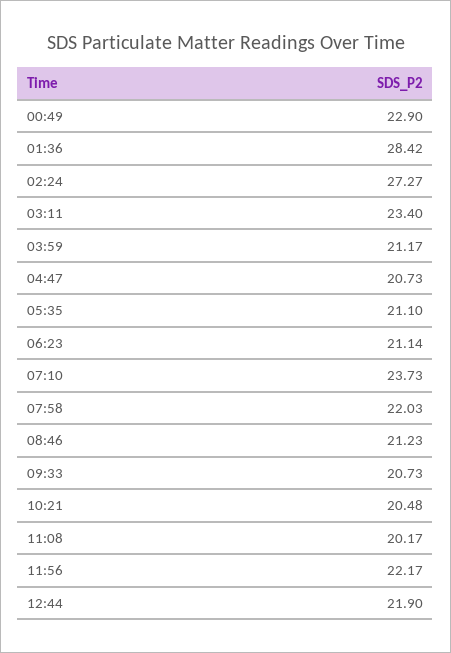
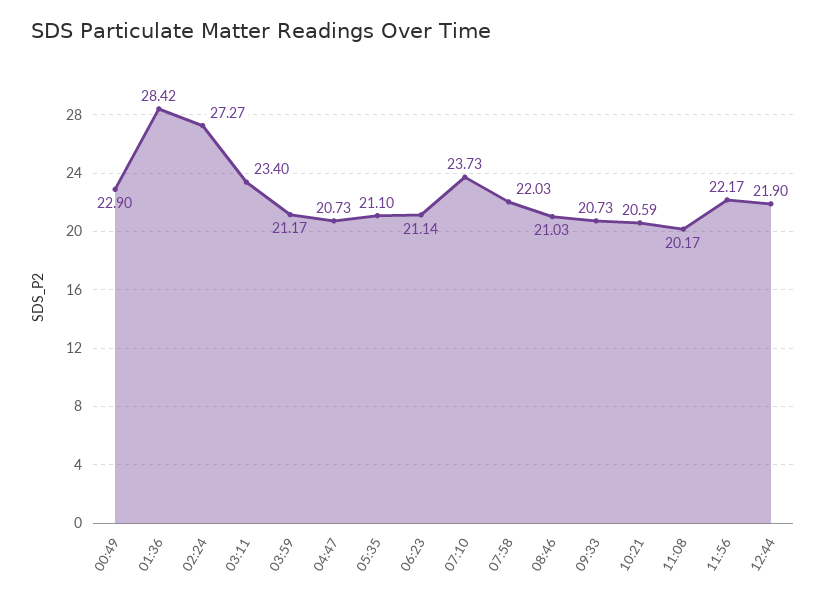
08:46: 21.23 -> 21.03
10:21: 20.48 -> 20.59

